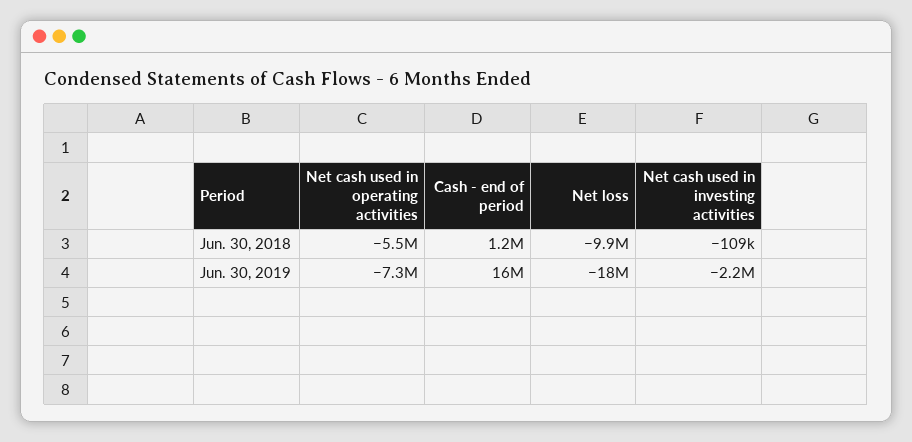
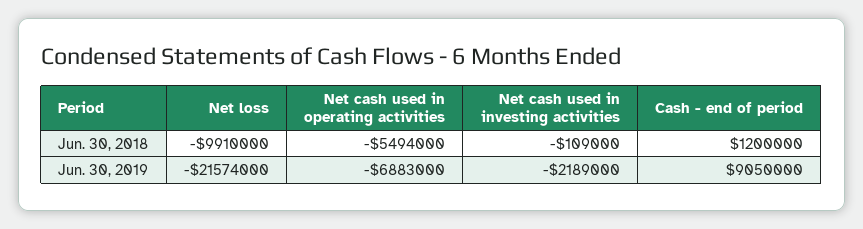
Net cash used in operating activities, Jun. 30, 2019: -7300000 -> -6883000
Cash - end of period, Jun. 30, 2019: 16000000 -> 9050000
Net loss, Jun. 30, 2019: -18000000 -> -21574000

